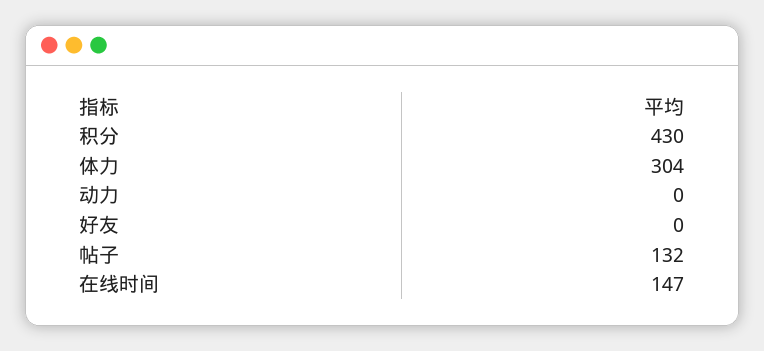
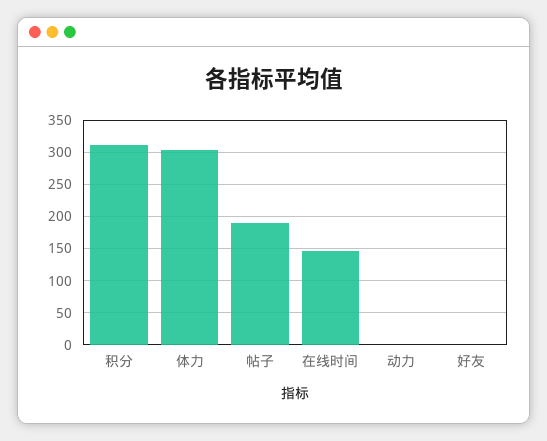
积分: 430 -> 310
帖子: 132 -> 190

